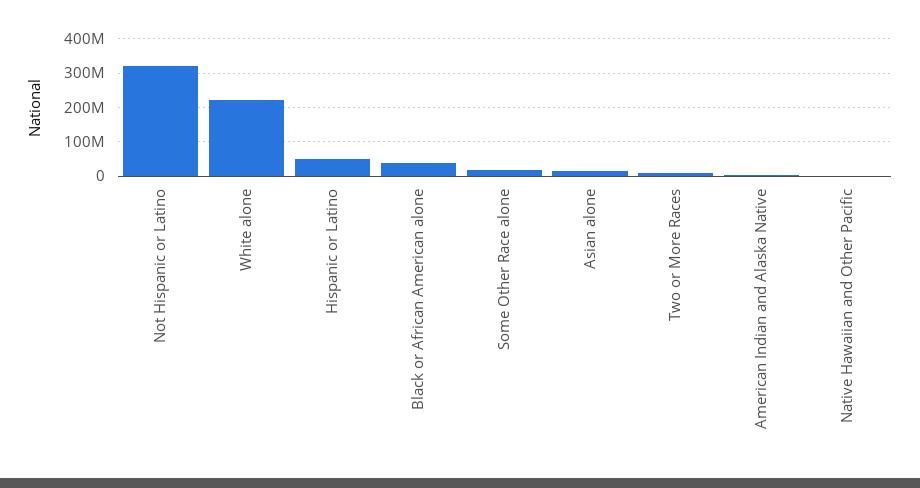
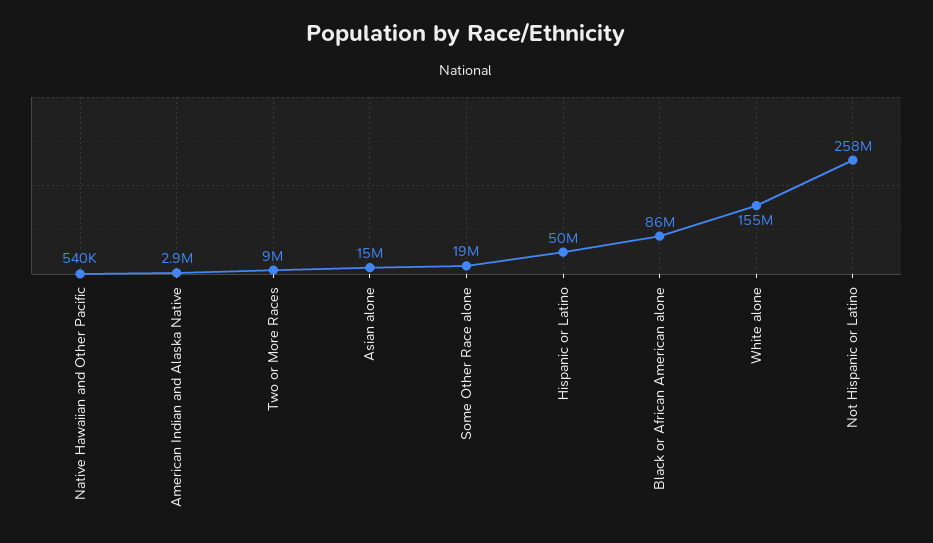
Not Hispanic or Latino: 320000000 -> 258000000
White alone: 220000000 -> 155000000
Black or African American alone: 40000000 -> 86000000

